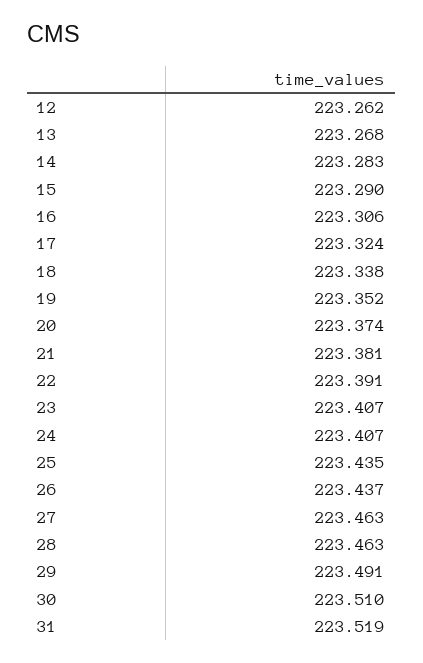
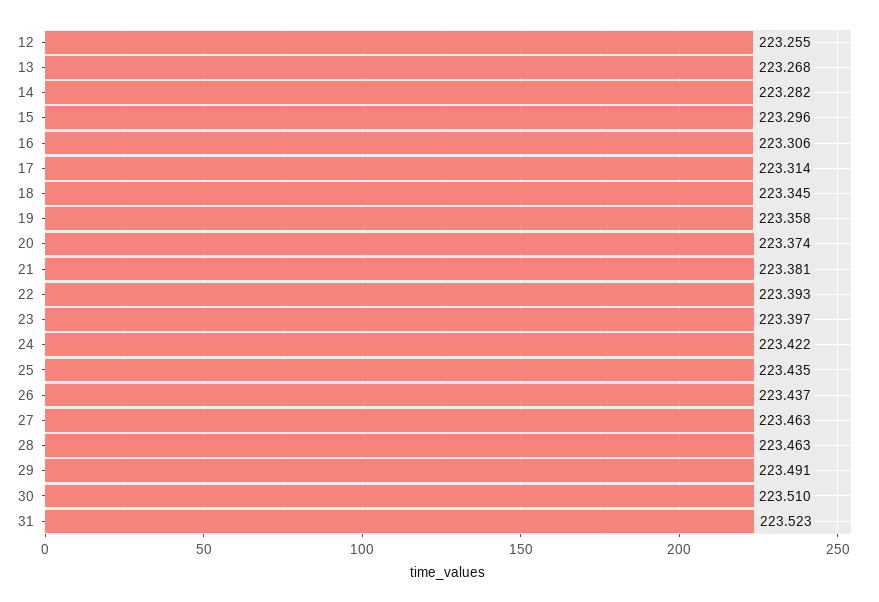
12: 223.262 -> 223.255
14: 223.283 -> 223.282
15: 223.29 -> 223.296
17: 223.324 -> 223.314
18: 223.338 -> 223.345
19: 223.352 -> 223.358
22: 223.391 -> 223.393
23: 223.407 -> 223.397
24: 223.407 -> 223.422
31: 223.519 -> 223.523

